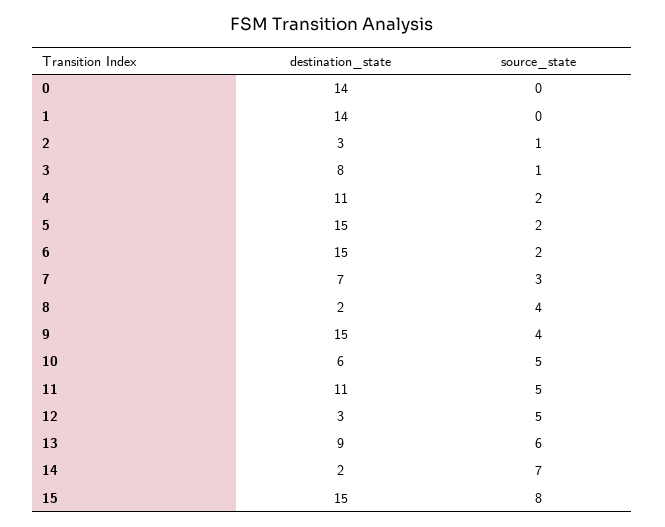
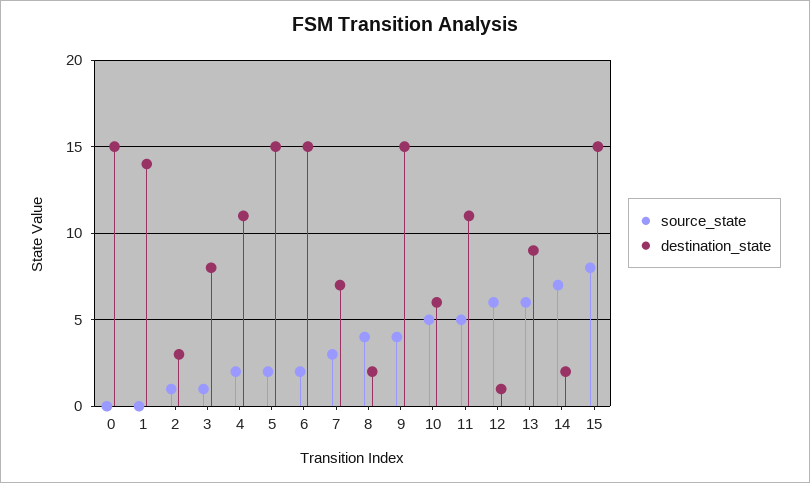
destination_state, 0: 14 -> 15
destination_state, 12: 3 -> 1
source_state, 12: 5 -> 6

